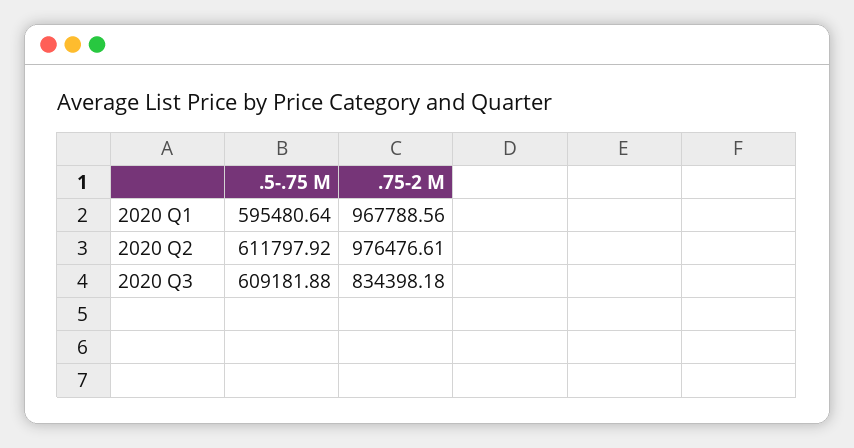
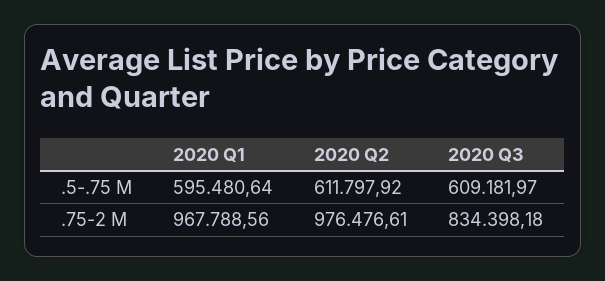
.5-.75 M, 2020 Q3: 609181.88 -> 609181.97

